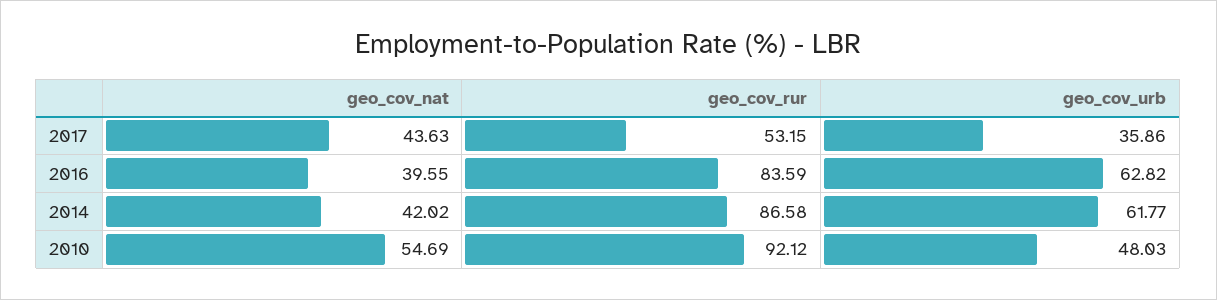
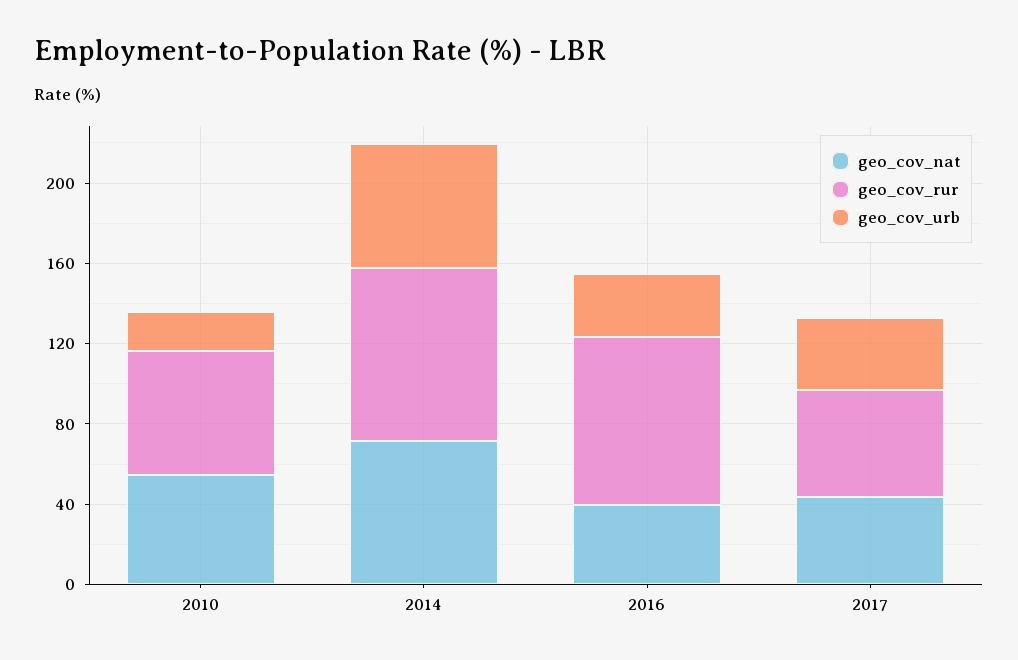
geo_cov_urb, 2016: 62.82 -> 30
geo_cov_nat, 2014: 42.02 -> 70
geo_cov_rur, 2010: 92.12 -> 60
geo_cov_urb, 2010: 48.03 -> 20

